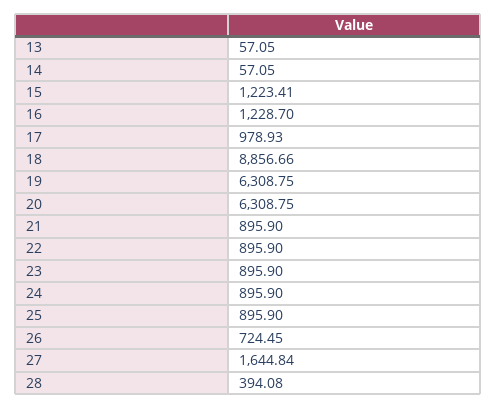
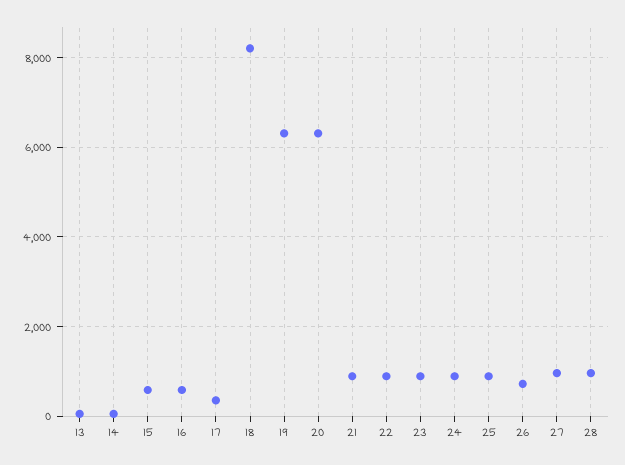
15: 1223.41 -> 600
16: 1228.7 -> 600
17: 978.93 -> 400
18: 8856.66 -> 8200
27: 1644.84 -> 1000
28: 394.08 -> 1000

